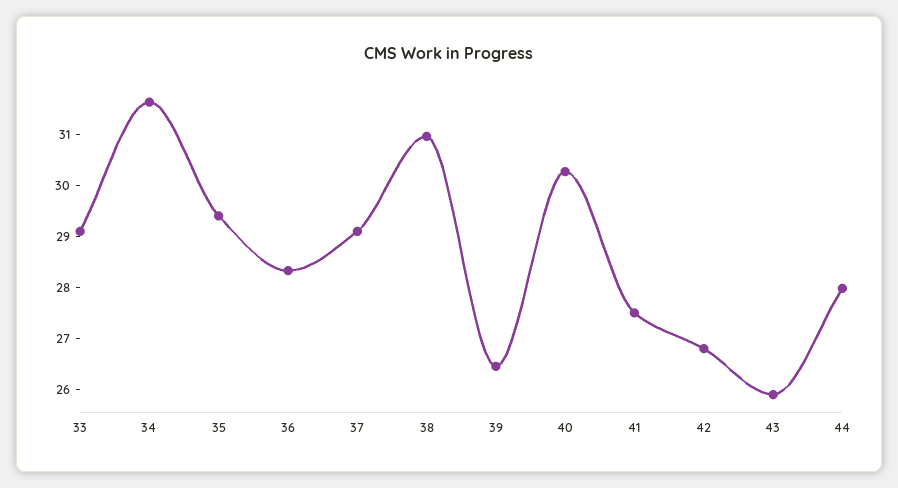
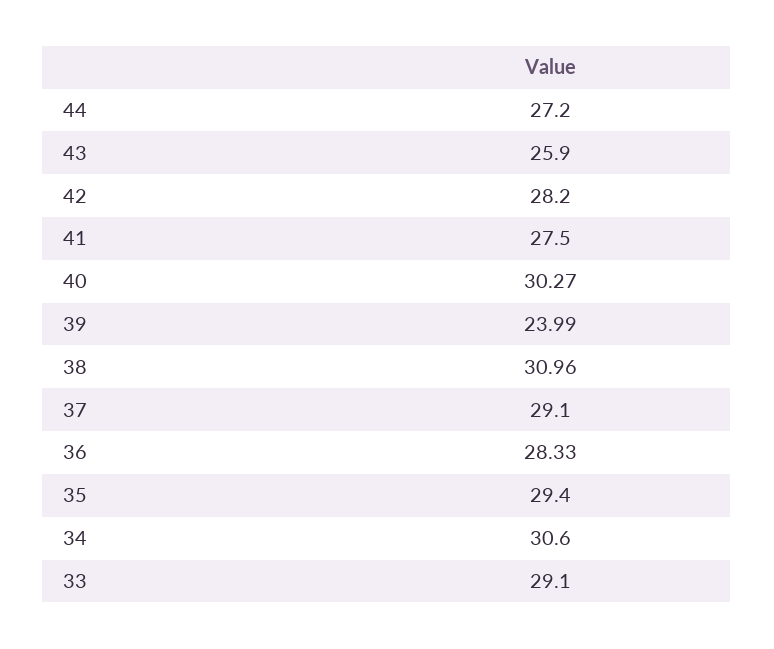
34: 31.6 -> 30.6
39: 26.4 -> 23.99
42: 26.8 -> 28.2
44: 28 -> 27.2

